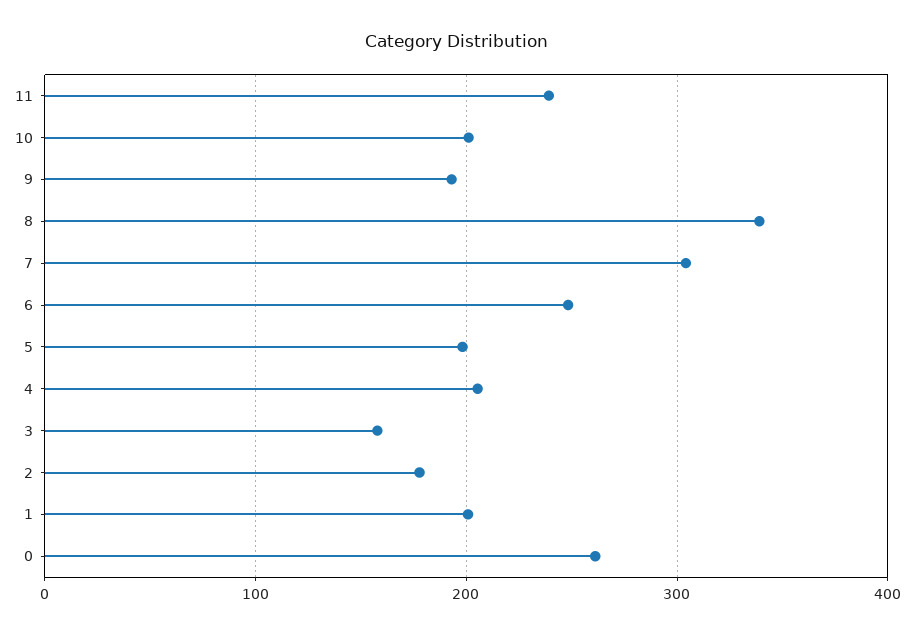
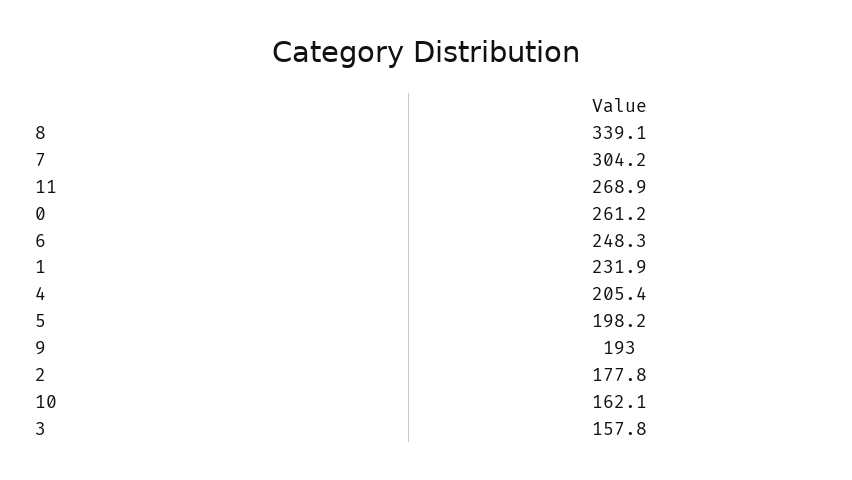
11: 240 -> 268.9
10: 200 -> 162.1
1: 200 -> 231.9

